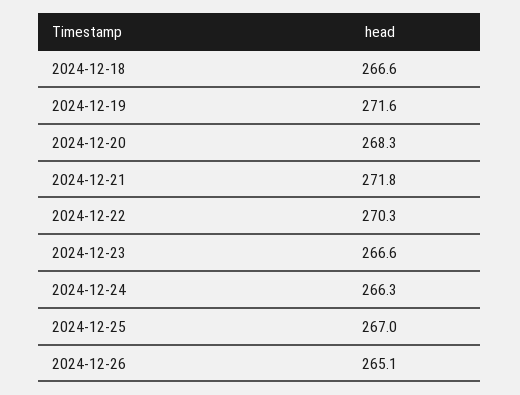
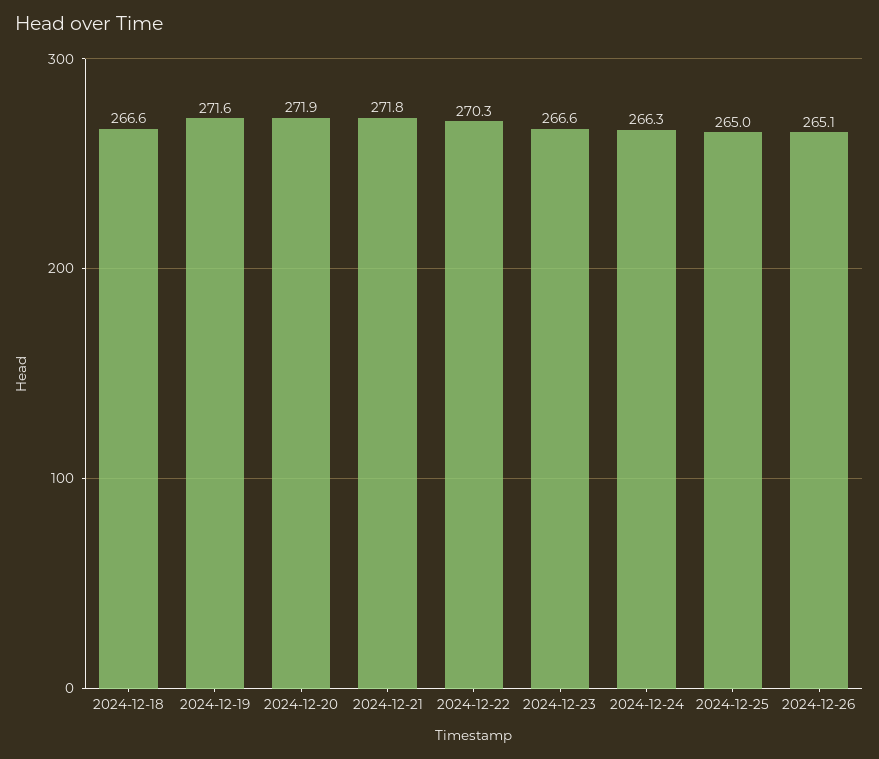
2024-12-20: 268.3 -> 271.9
2024-12-25: 267 -> 265

